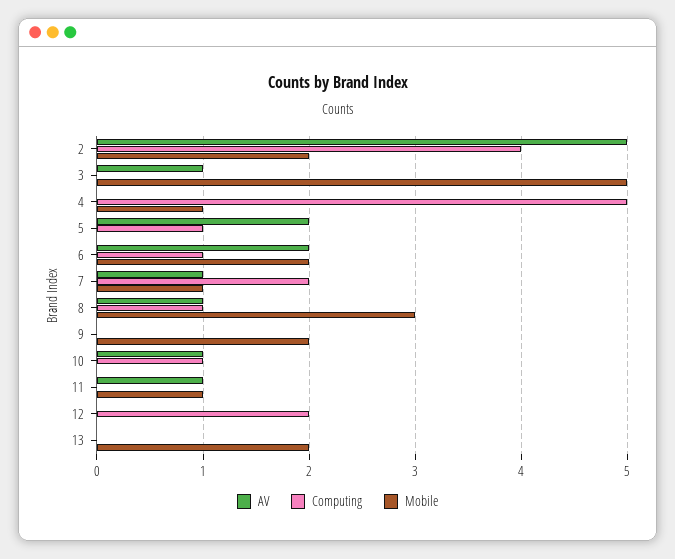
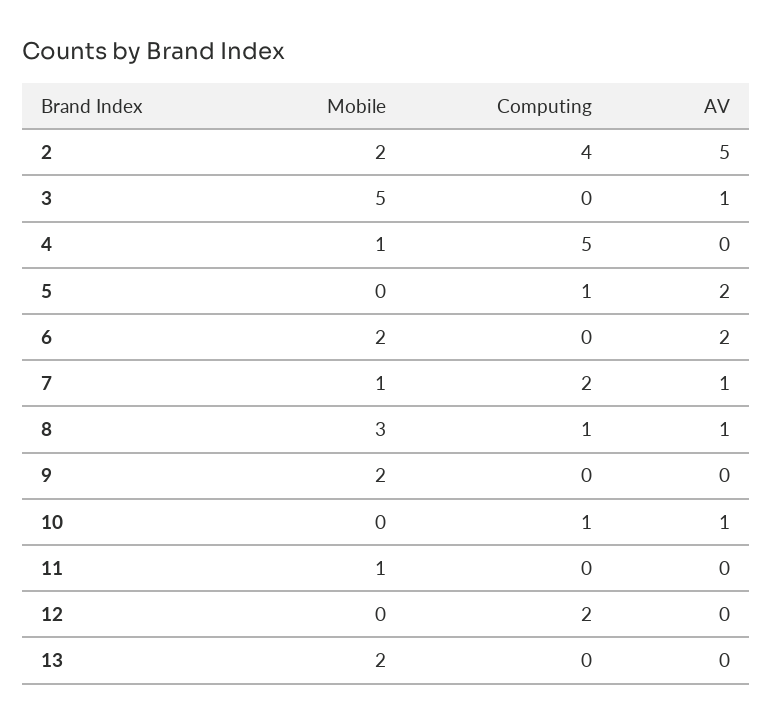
Computing, 6: 1 -> 0
AV, 11: 1 -> 0

